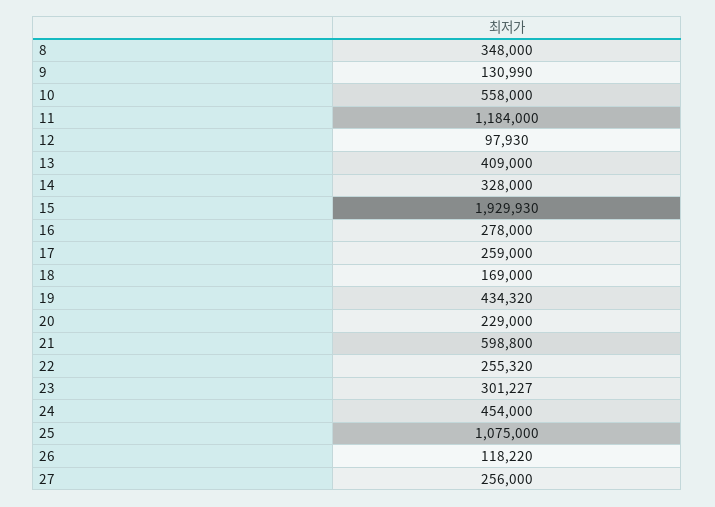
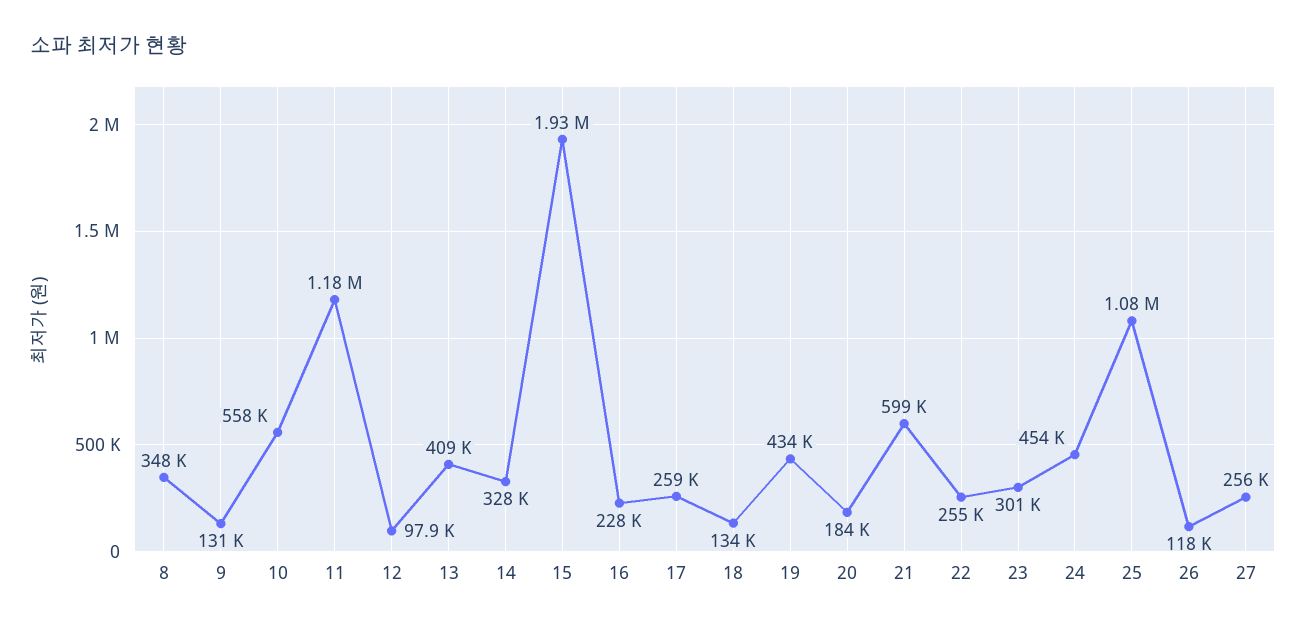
16: 278000 -> 228000
18: 169000 -> 134000
20: 229000 -> 184000

